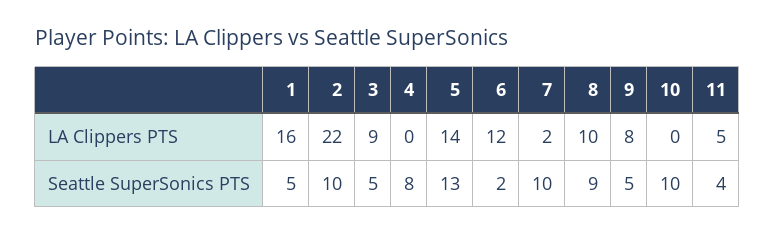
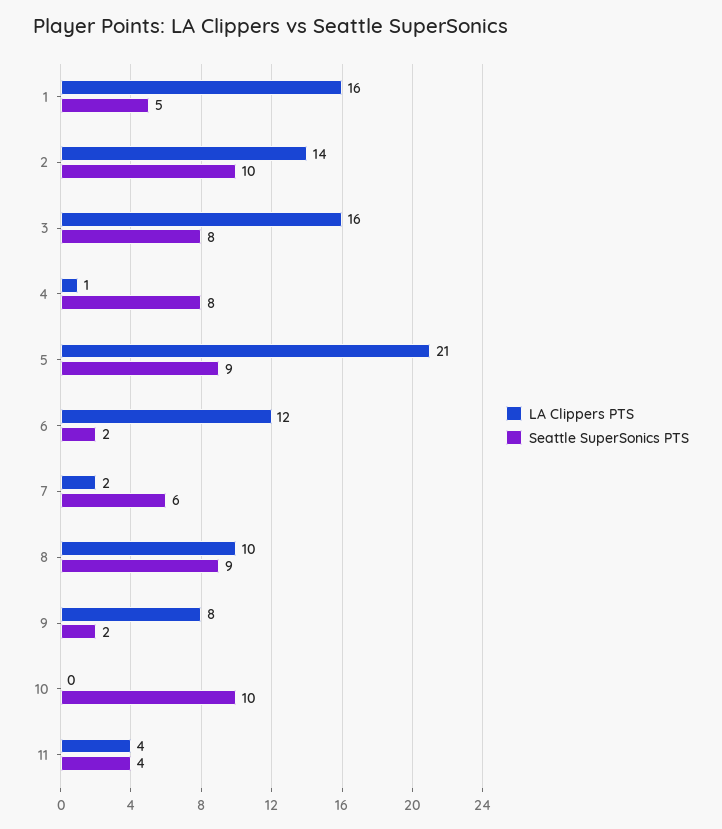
LA Clippers PTS, 2: 22 -> 14
LA Clippers PTS, 3: 9 -> 16
LA Clippers PTS, 4: 0 -> 1
LA Clippers PTS, 5: 14 -> 21
LA Clippers PTS, 11: 5 -> 4
Seattle SuperSonics PTS, 3: 5 -> 8
Seattle SuperSonics PTS, 5: 13 -> 9
Seattle SuperSonics PTS, 7: 10 -> 6
Seattle SuperSonics PTS, 9: 5 -> 2

